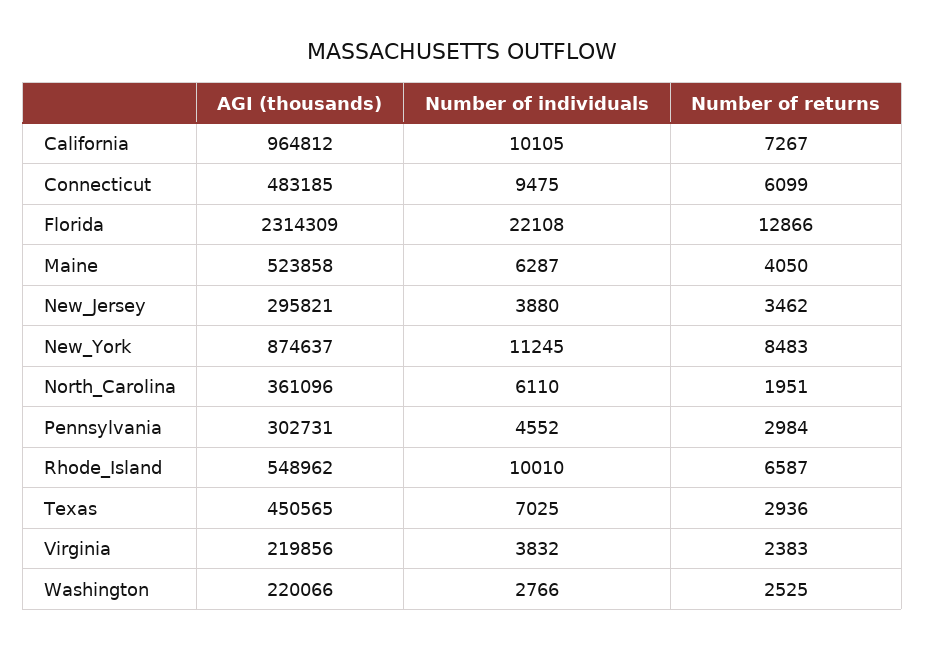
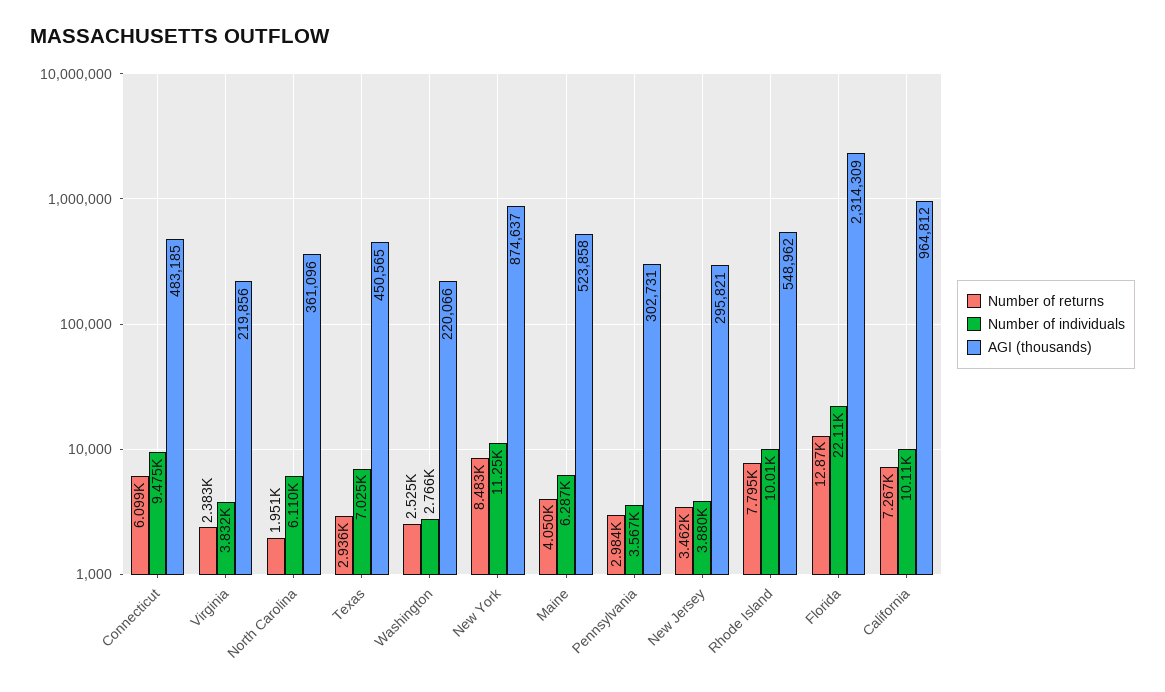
Number of individuals, Pennsylvania: 4552 -> 3567
Number of returns, Rhode_Island: 6587 -> 7795

